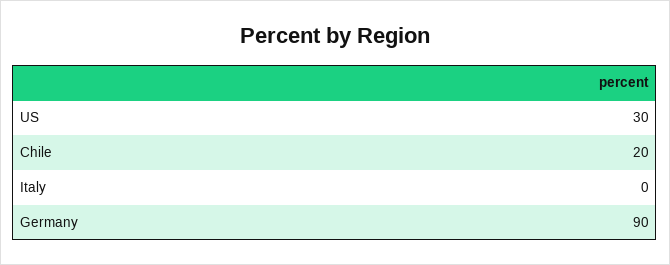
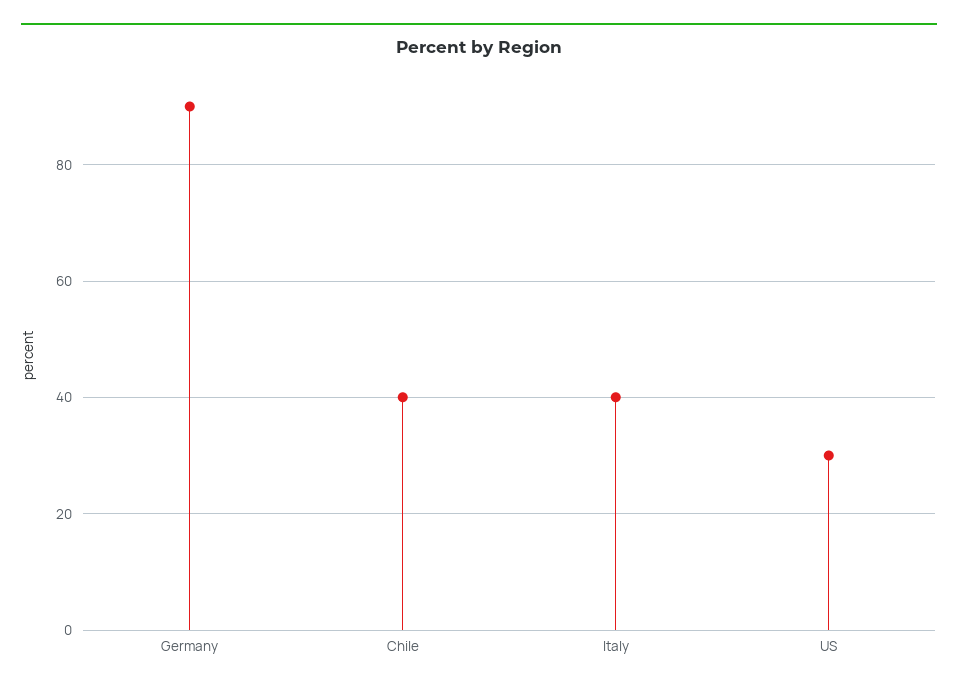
Chile: 20 -> 40
Italy: 0 -> 40

